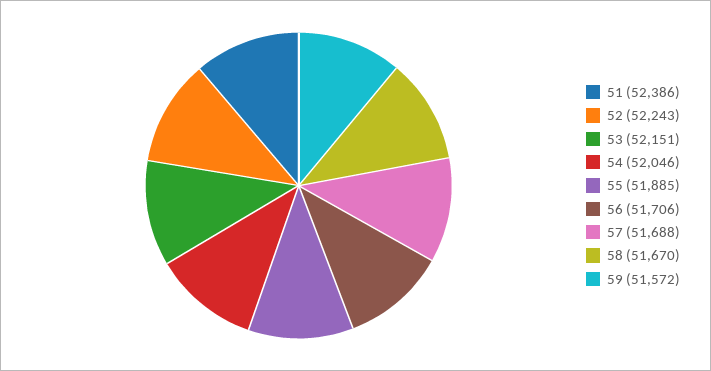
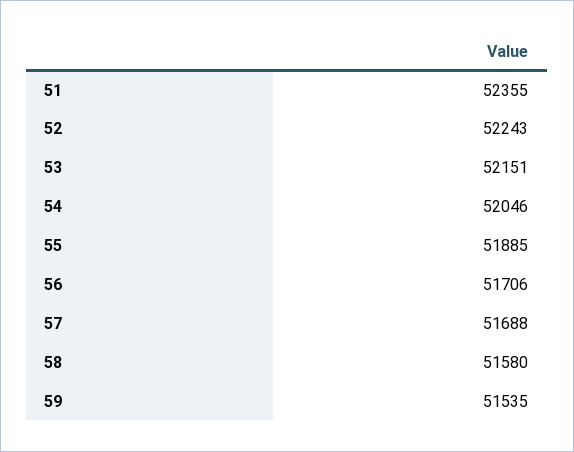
51: 52386 -> 52355
58: 51670 -> 51580
59: 51572 -> 51535

